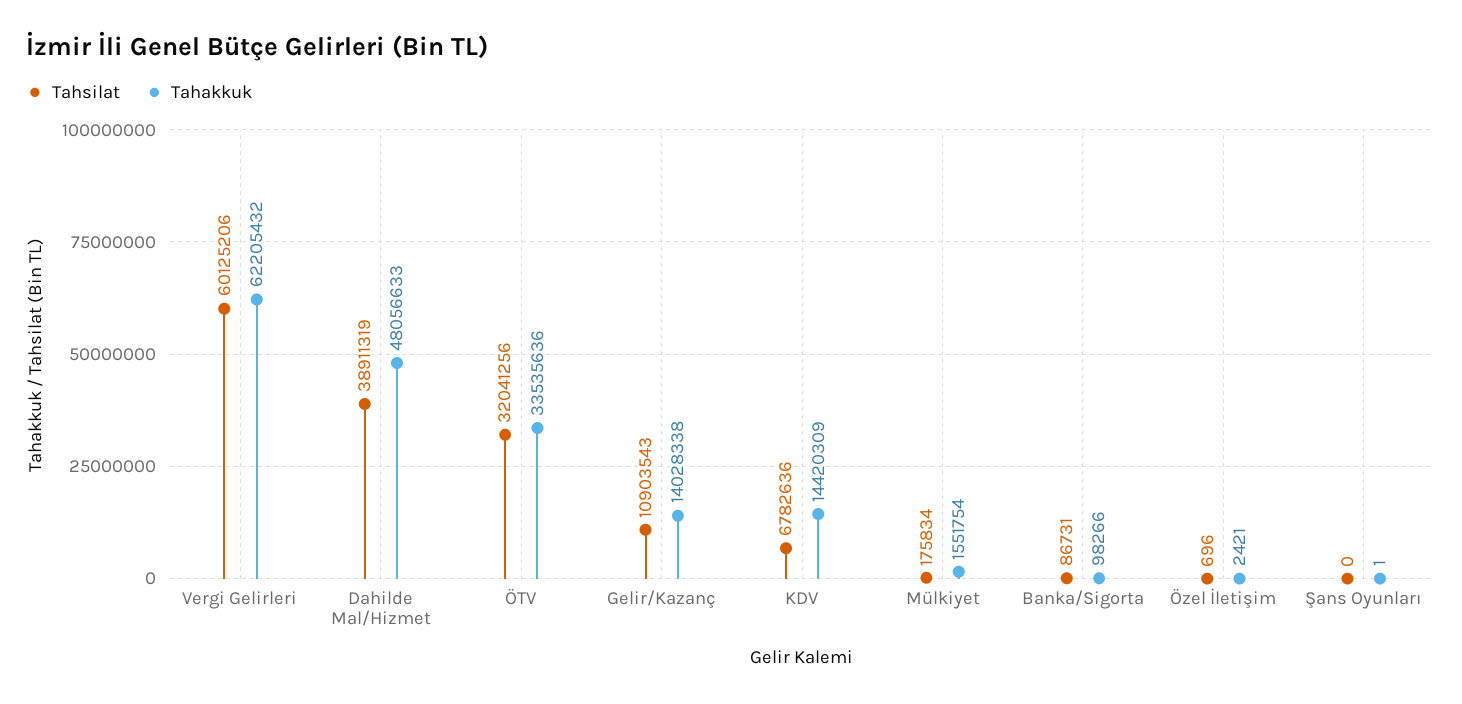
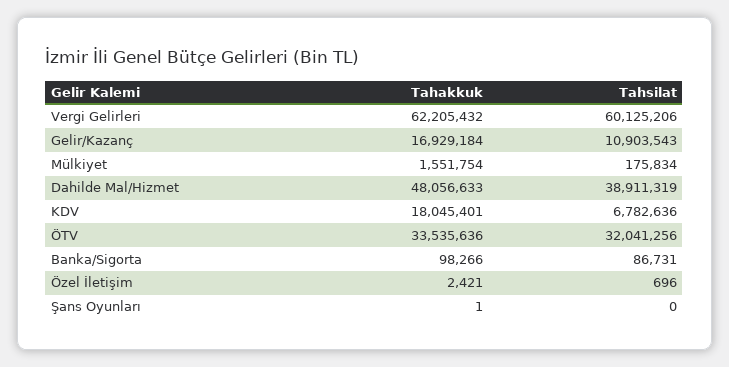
Tahakkuk, Gelir/Kazanç: 14028338 -> 16929184
Tahakkuk, KDV: 14420309 -> 18045401

